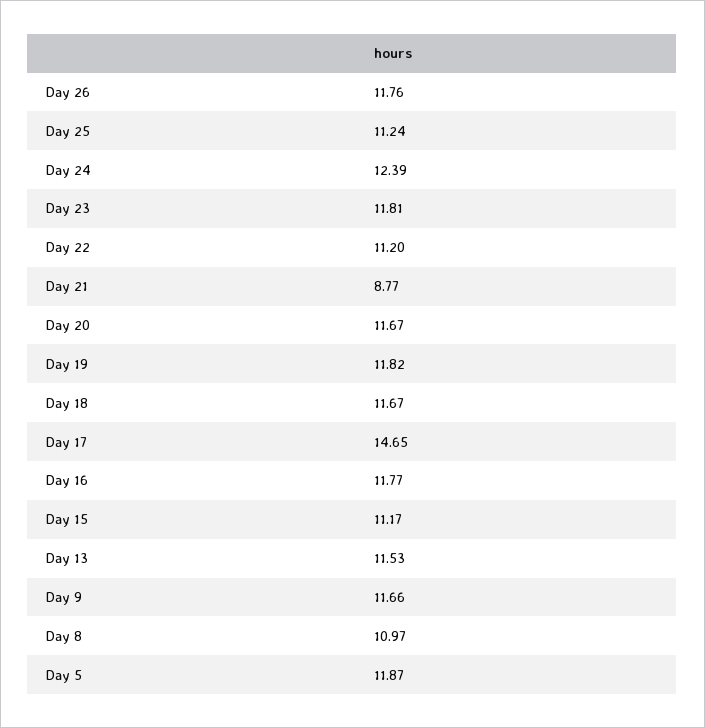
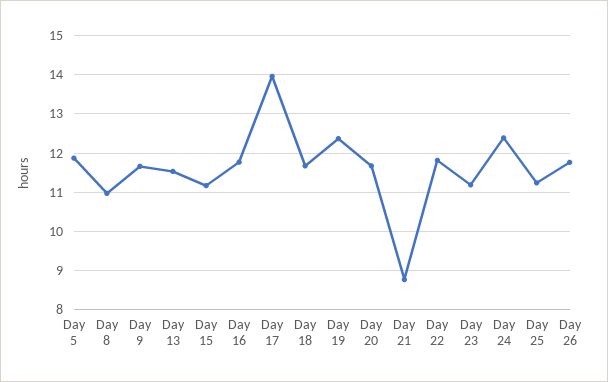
Day 23: 11.81 -> 11.2
Day 22: 11.2 -> 11.8
Day 19: 11.82 -> 12.4
Day 17: 14.65 -> 14

